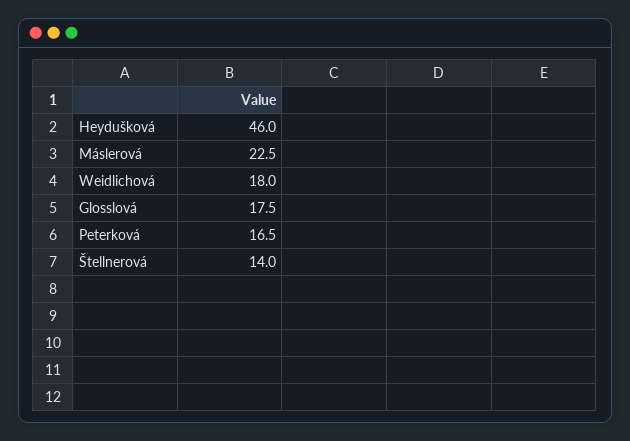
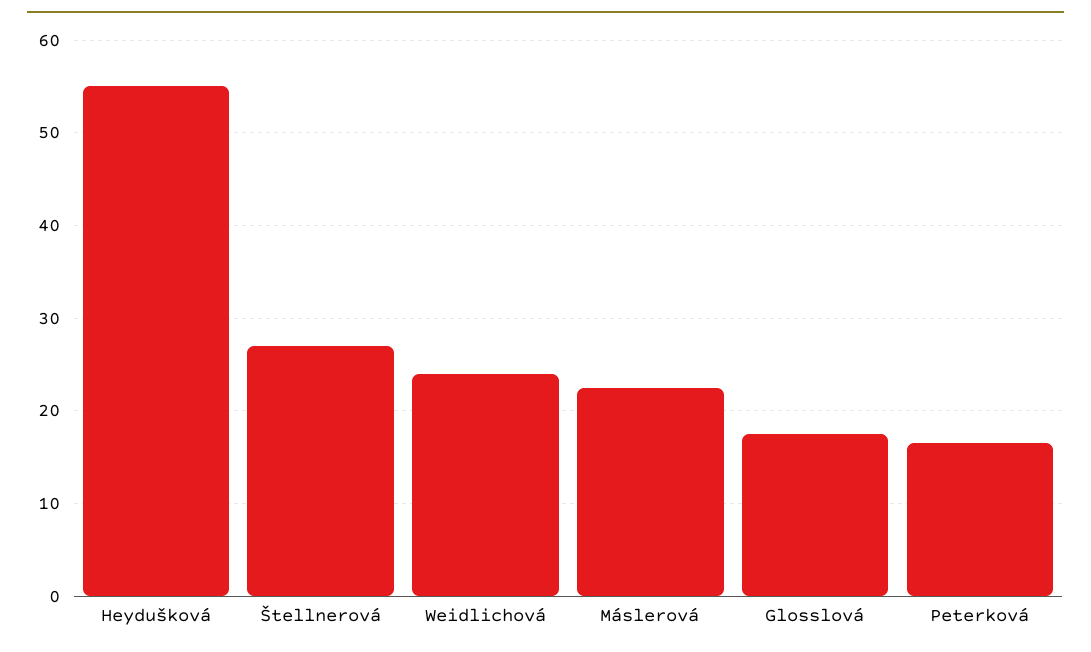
Heydušková: 46 -> 55
Weidlichová: 18 -> 24
Štellnerová: 14 -> 27

